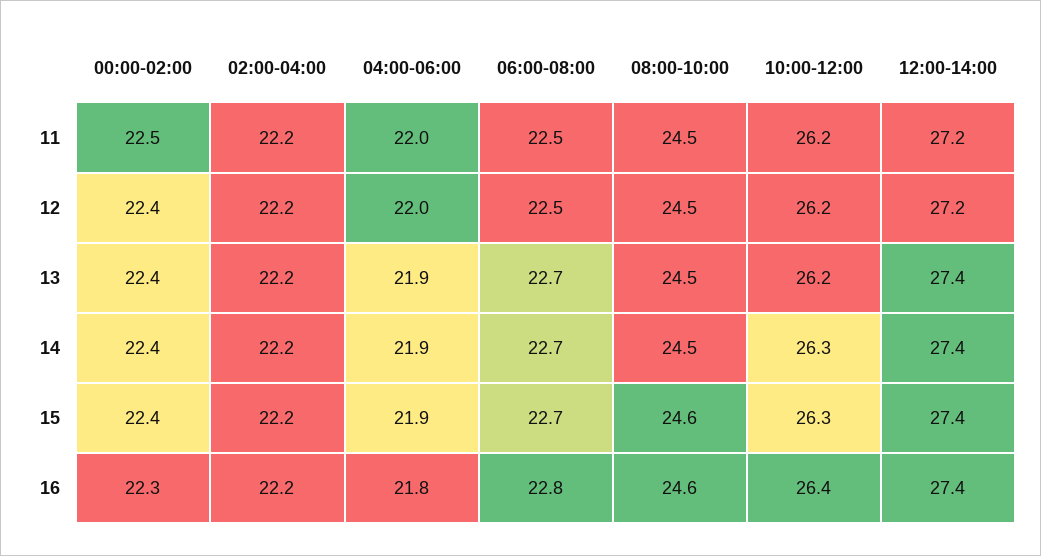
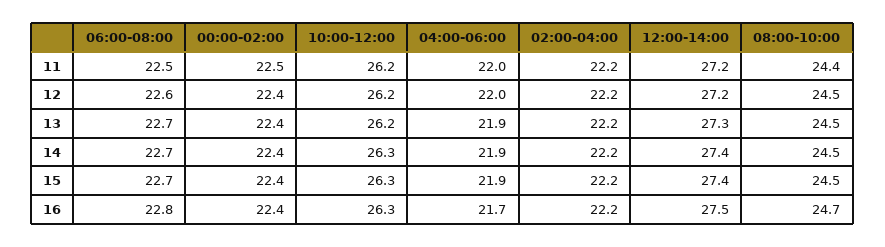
08:00-10:00, 11: 24.5 -> 24.4
06:00-08:00, 12: 22.5 -> 22.6
12:00-14:00, 13: 27.4 -> 27.3
08:00-10:00, 15: 24.6 -> 24.5
00:00-02:00, 16: 22.3 -> 22.4
04:00-06:00, 16: 21.8 -> 21.7
08:00-10:00, 16: 24.6 -> 24.7
10:00-12:00, 16: 26.4 -> 26.3
12:00-14:00, 16: 27.4 -> 27.5

